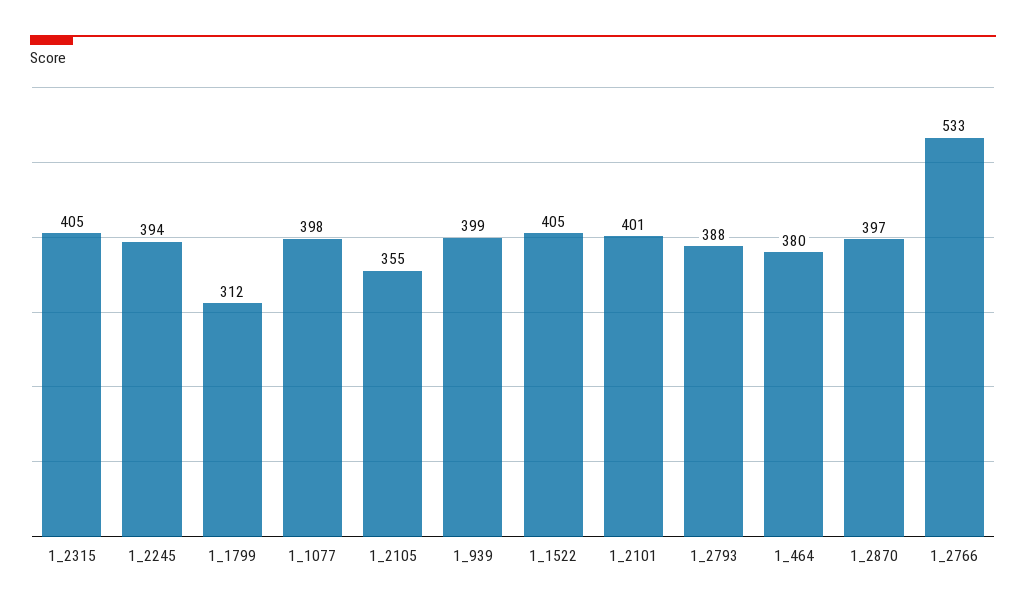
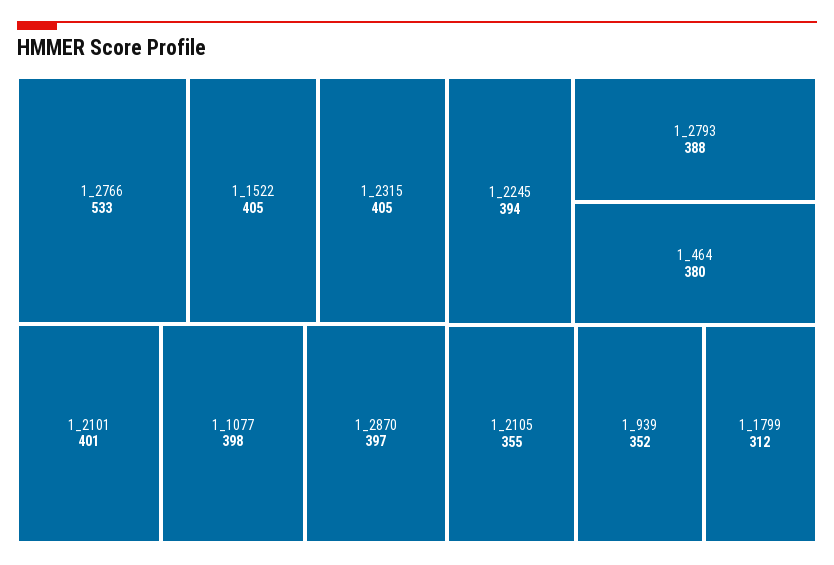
1_939: 399 -> 352

